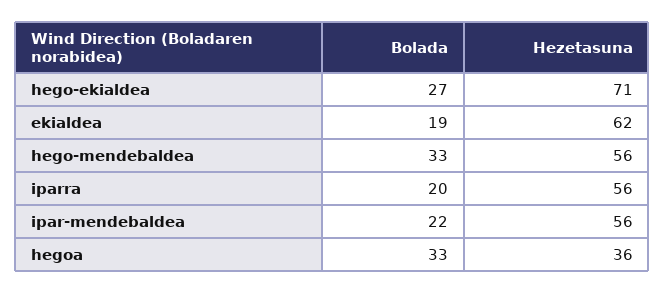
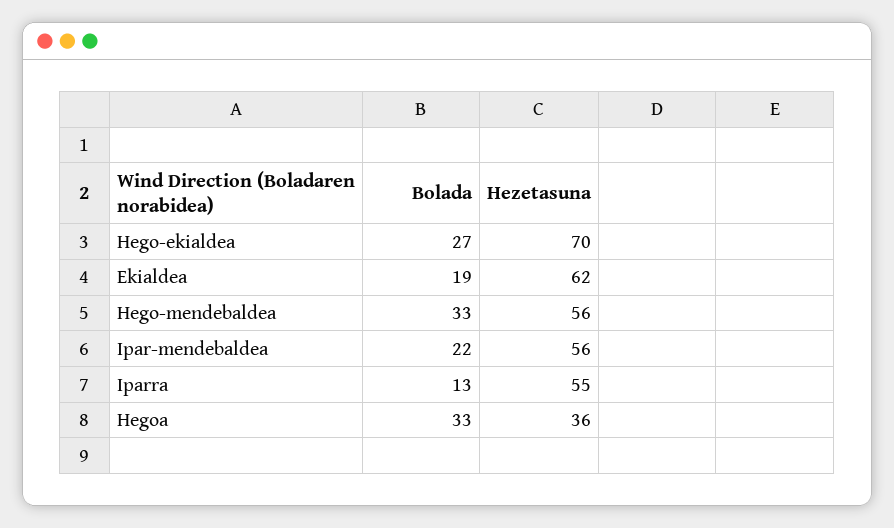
Hezetasuna, hego-ekialdea: 71 -> 70
Bolada, iparra: 20 -> 13
Hezetasuna, iparra: 56 -> 55

